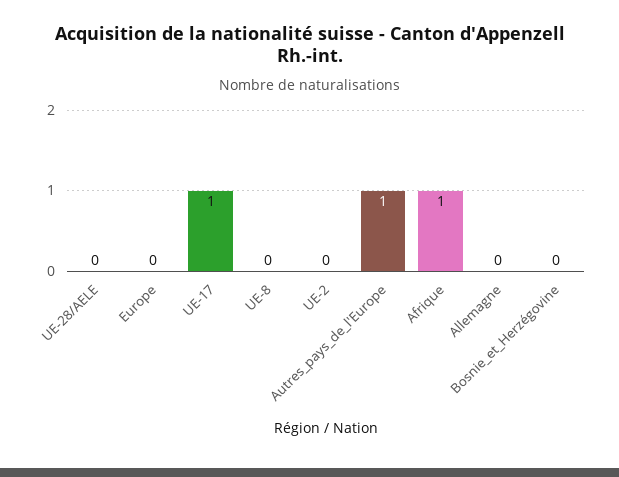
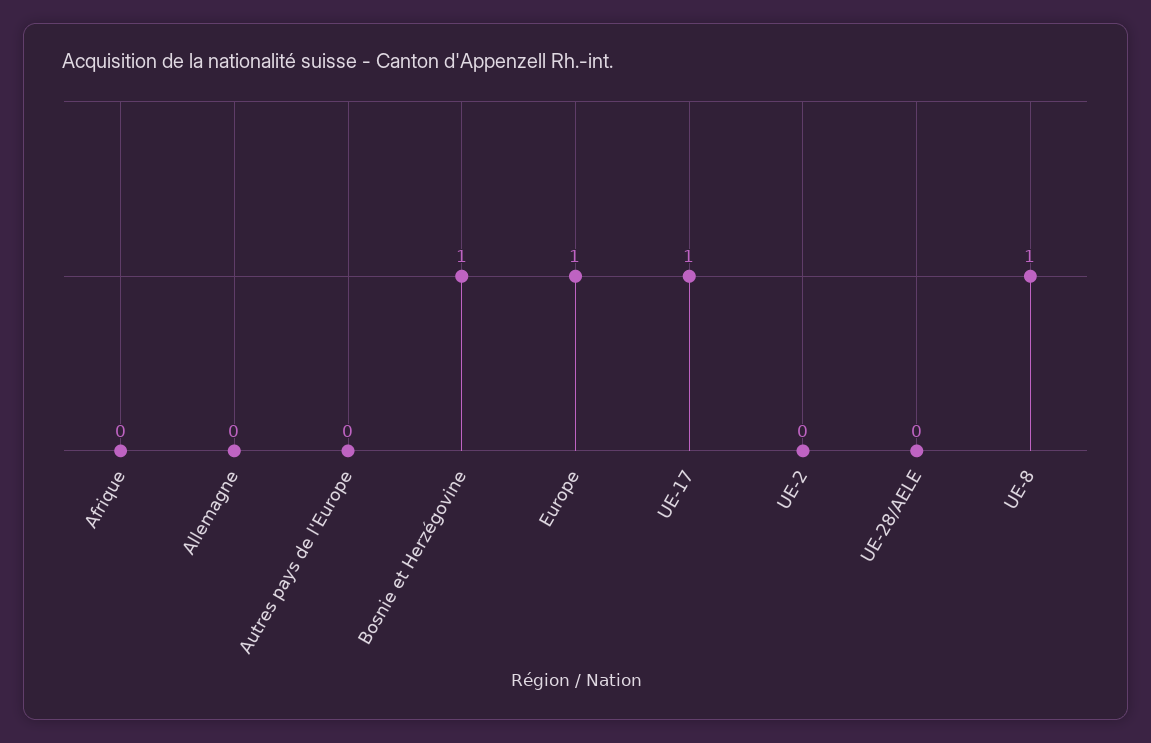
Europe: 0 -> 1
UE-8: 0 -> 1
Autres_pays_de_l'Europe: 1 -> 0
Afrique: 1 -> 0
Bosnie_et_Herzégovine: 0 -> 1

